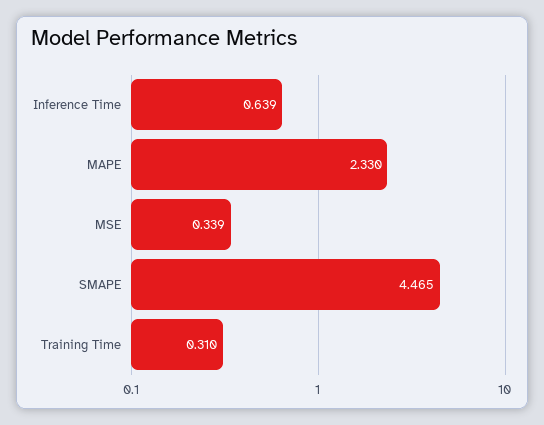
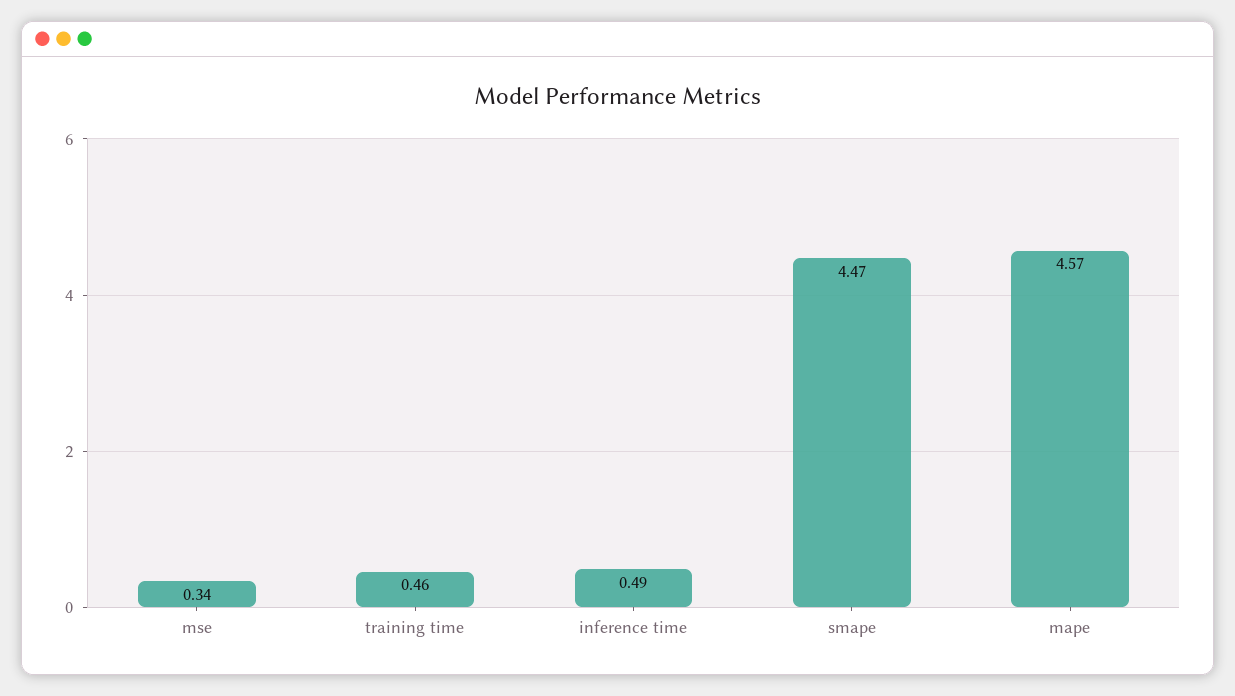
Inference Time: 0.639 -> 0.49
MAPE: 2.33 -> 4.57
Training Time: 0.31 -> 0.46

